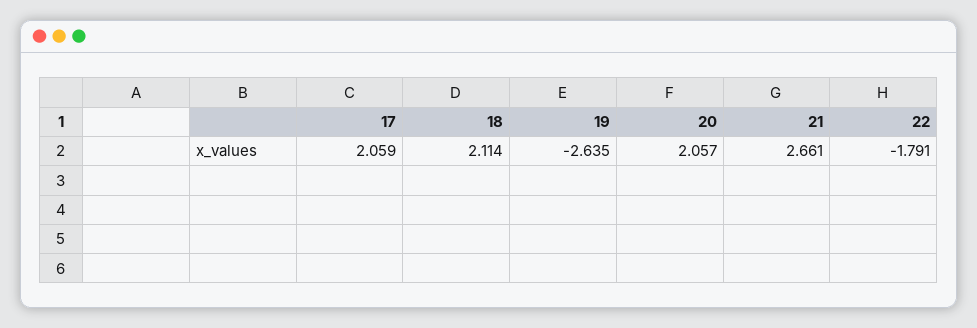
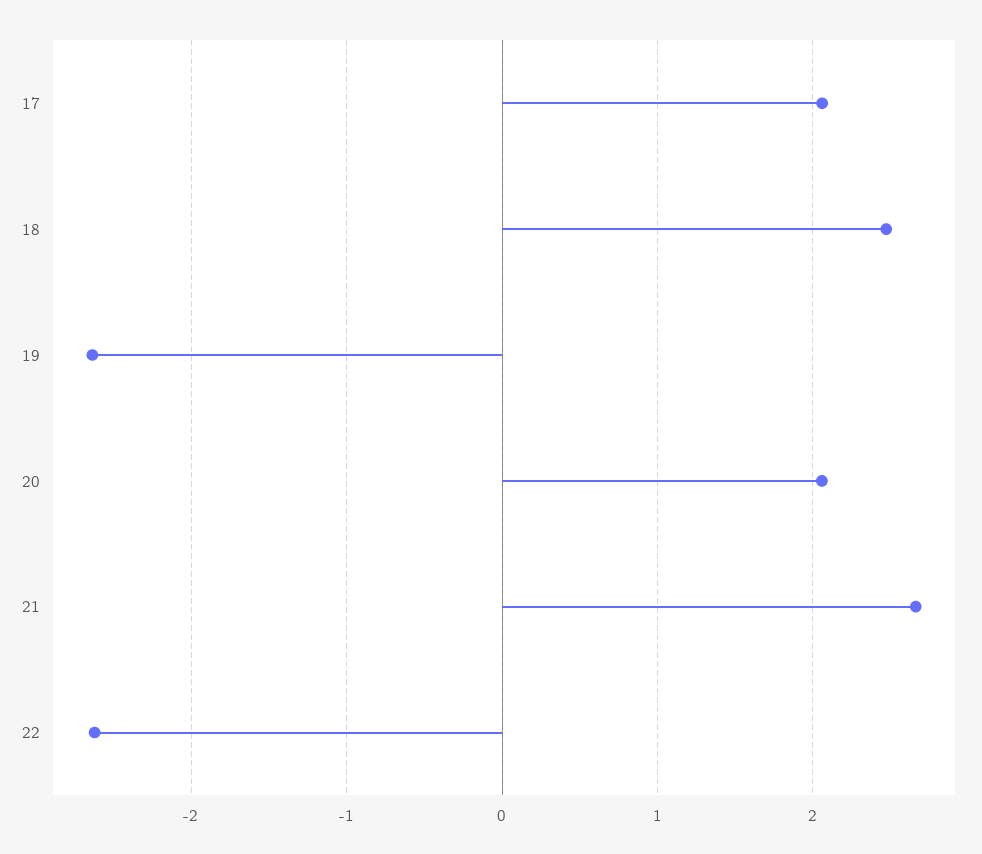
18: 2.114 -> 2.5
22: -1.791 -> -2.6

